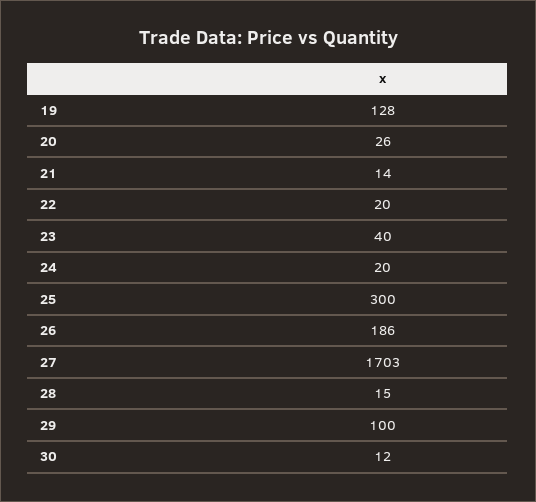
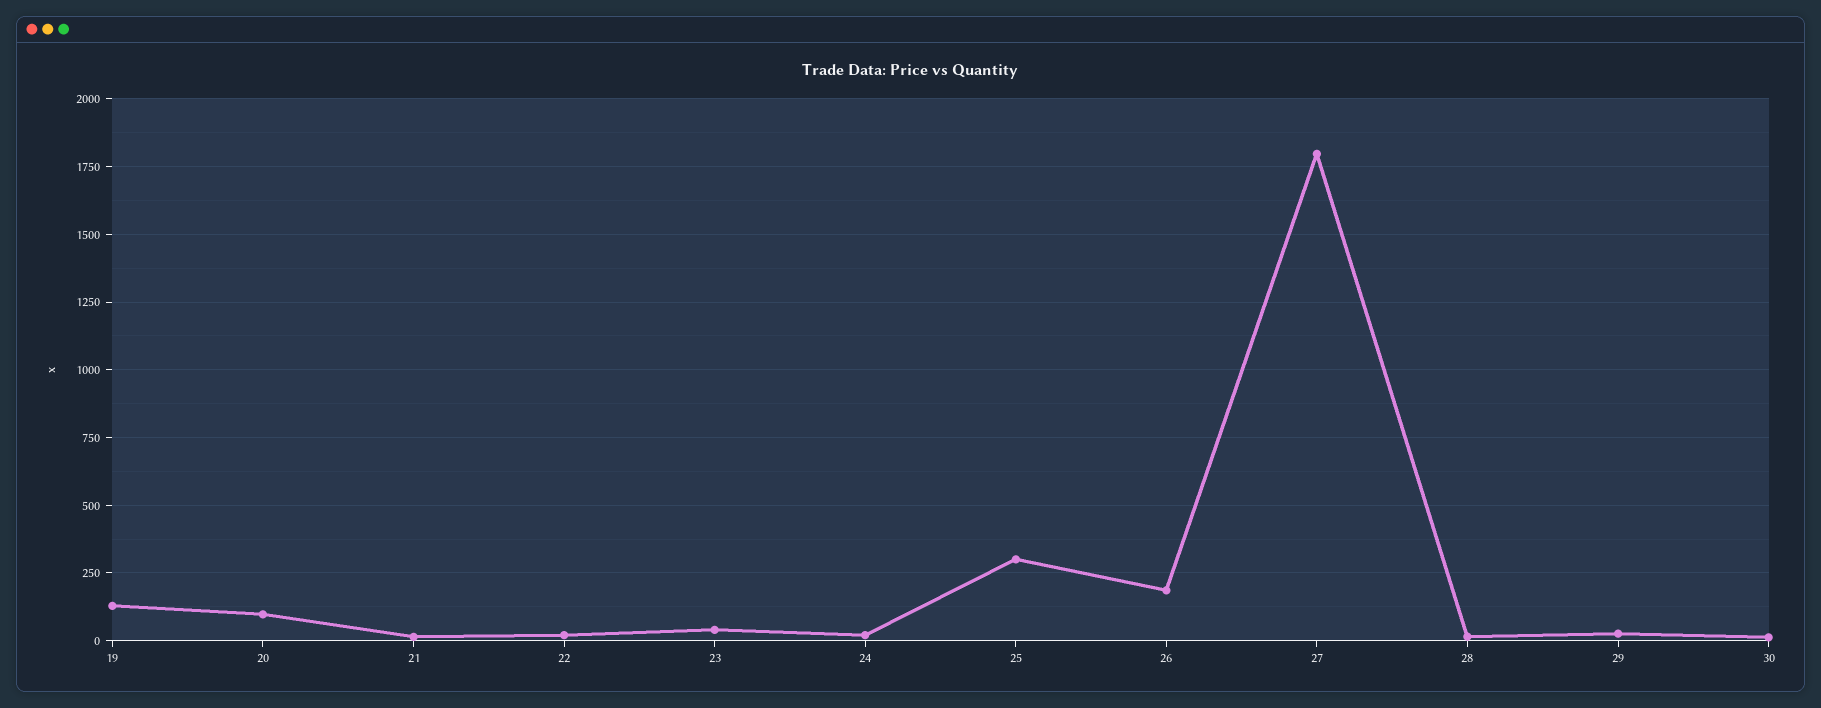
20: 26 -> 100
27: 1703 -> 1800
29: 100 -> 25

